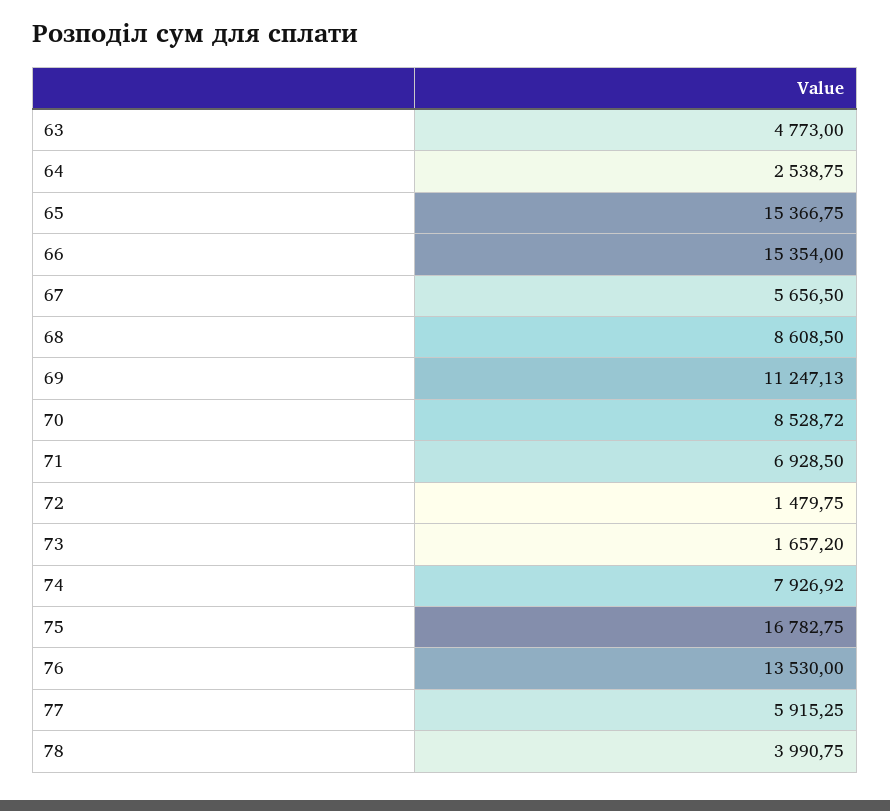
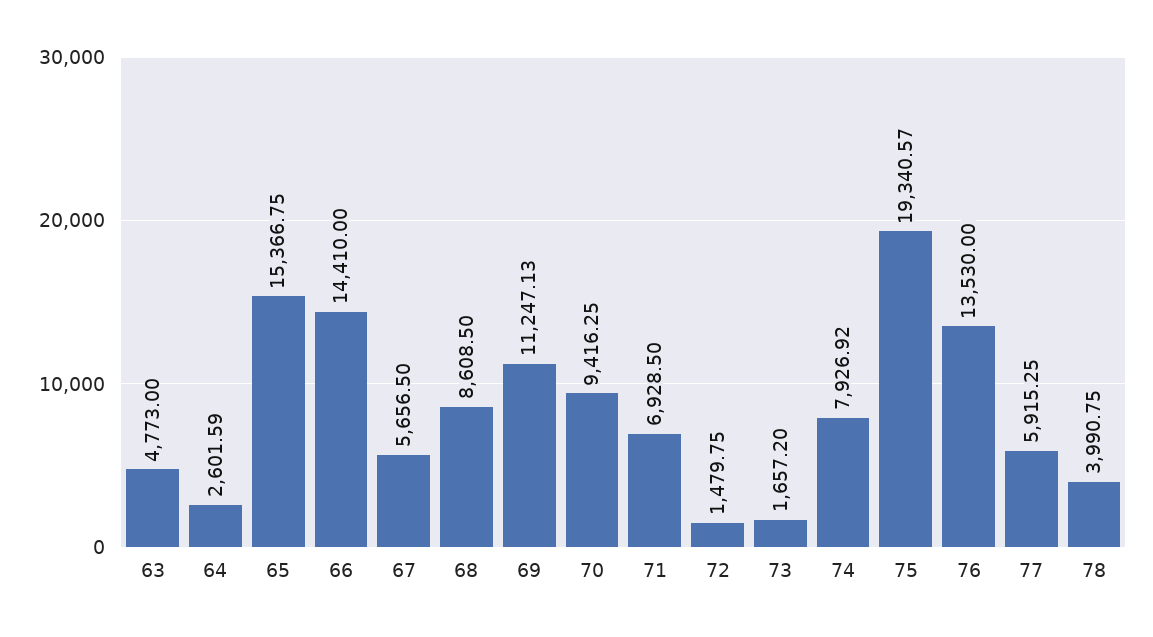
64: 2538.75 -> 2601.59
66: 15354 -> 14410
70: 8528.72 -> 9416.25
75: 16782.75 -> 19340.57

